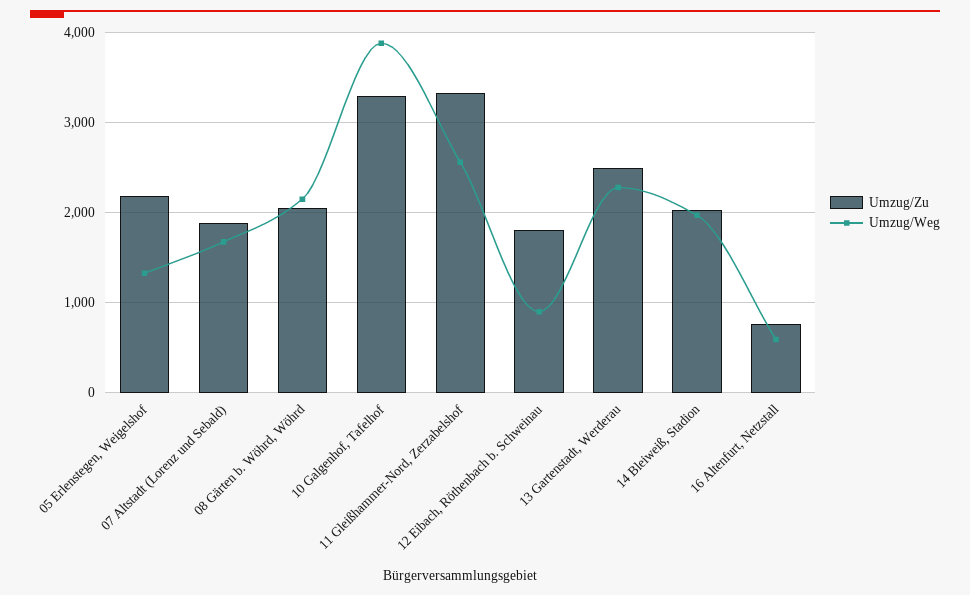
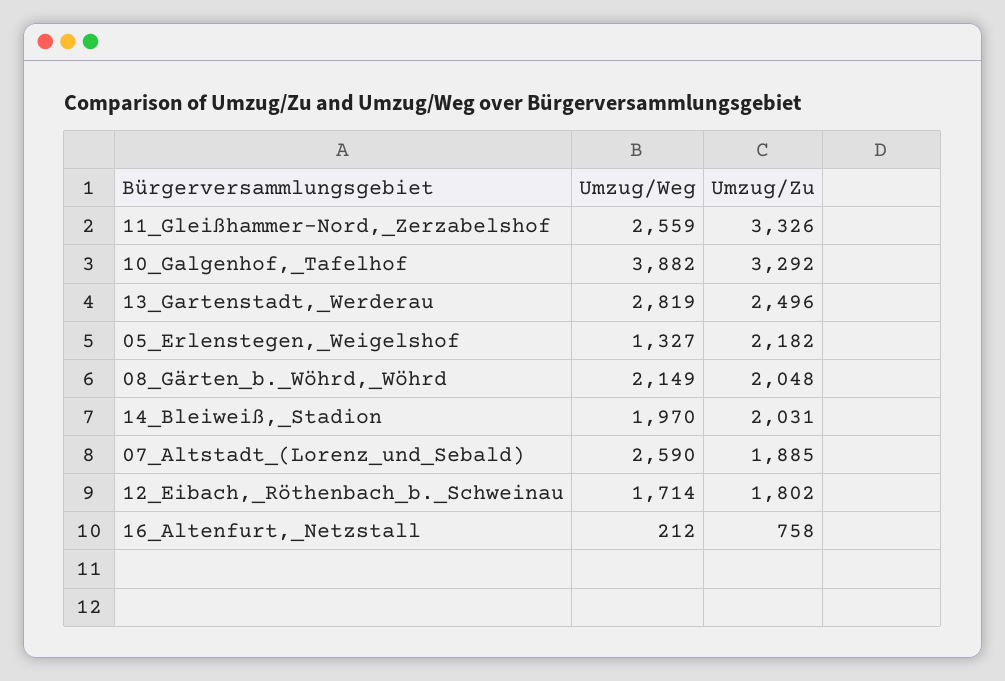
Umzug/Weg, 07 Altstadt (Lorenz und Sebald): 1700 -> 2590
Umzug/Weg, 12 Eibach, Röthenbach b. Schweinau: 900 -> 1714
Umzug/Weg, 13 Gartenstadt, Werderau: 2300 -> 2819
Umzug/Weg, 16 Altenfurt, Netzstall: 600 -> 212

